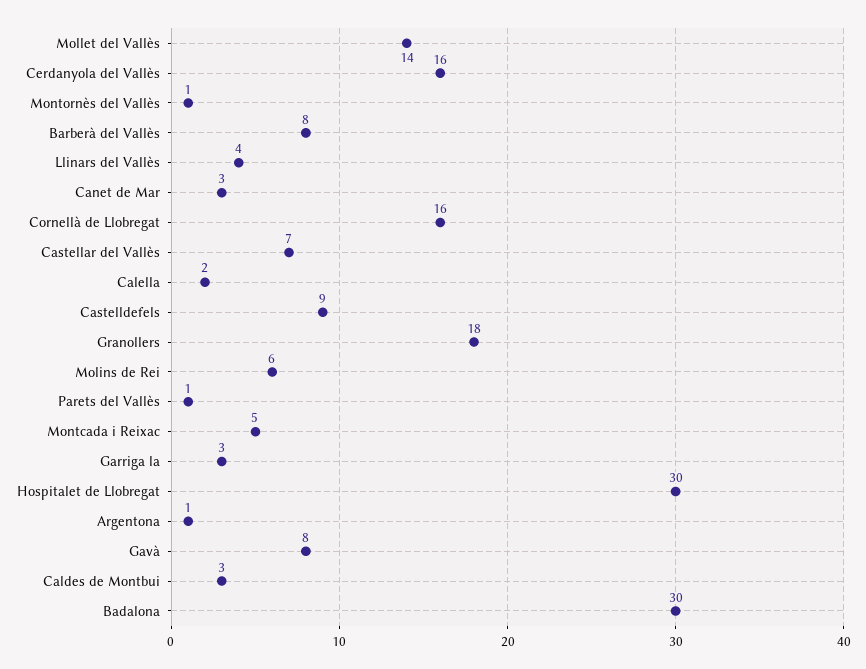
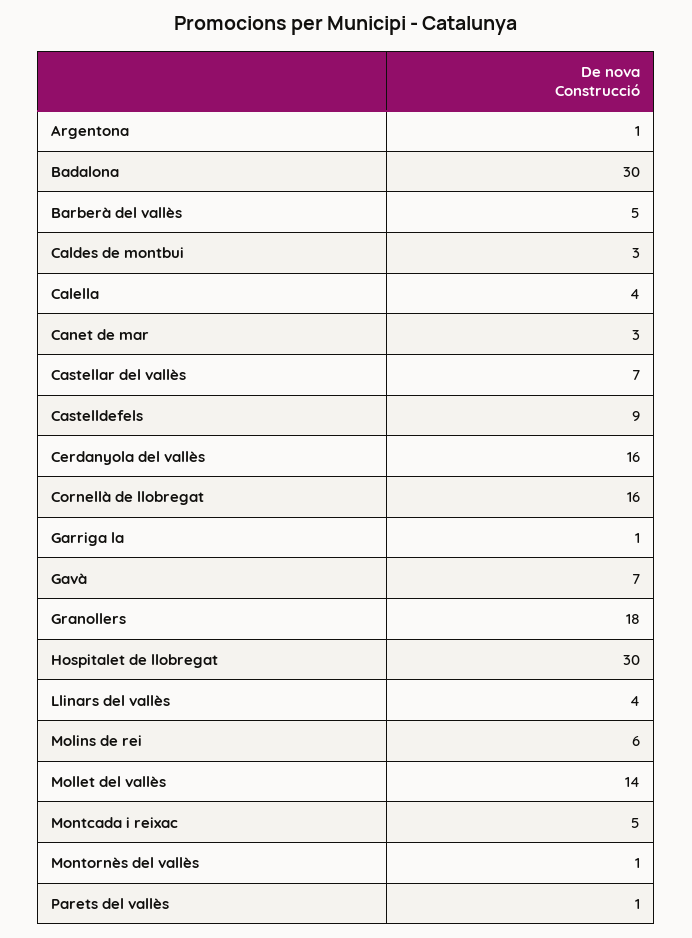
Barberà del Vallès: 8 -> 5
Calella: 2 -> 4
Garriga la: 3 -> 1
Gavà: 8 -> 7

